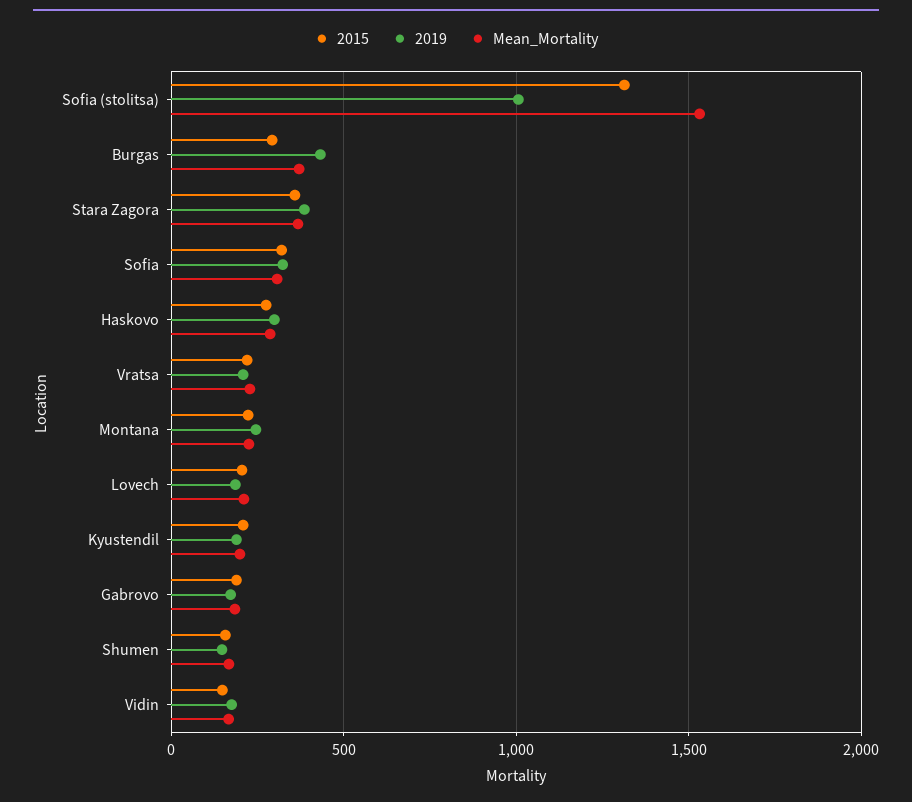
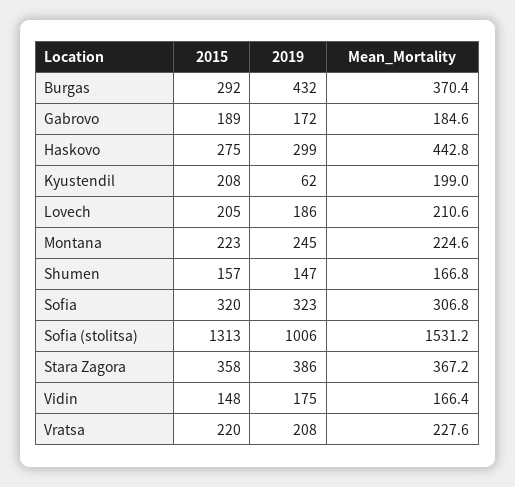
Mean_Mortality, Haskovo: 300 -> 442.8
2019, Kyustendil: 200 -> 62

